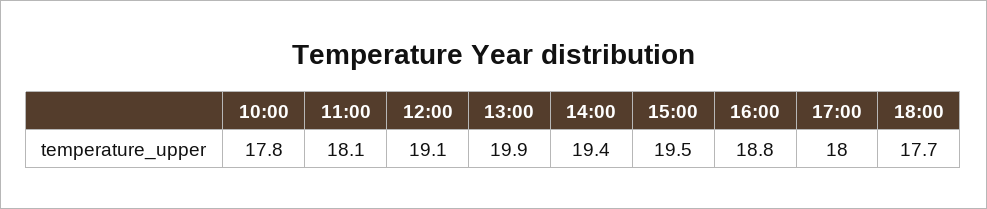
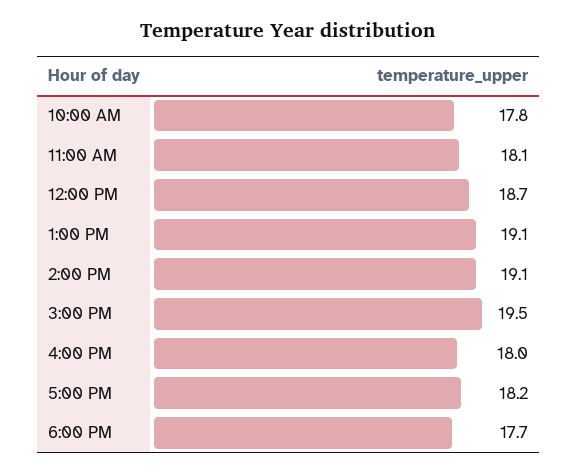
12:00: 19.1 -> 18.7
13:00: 19.9 -> 19.1
14:00: 19.4 -> 19.1
16:00: 18.8 -> 18
17:00: 18 -> 18.2

